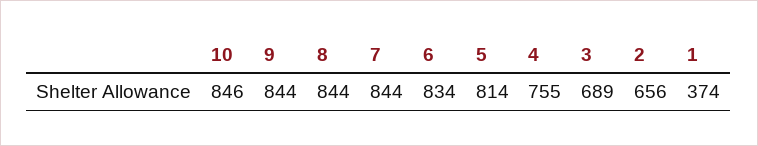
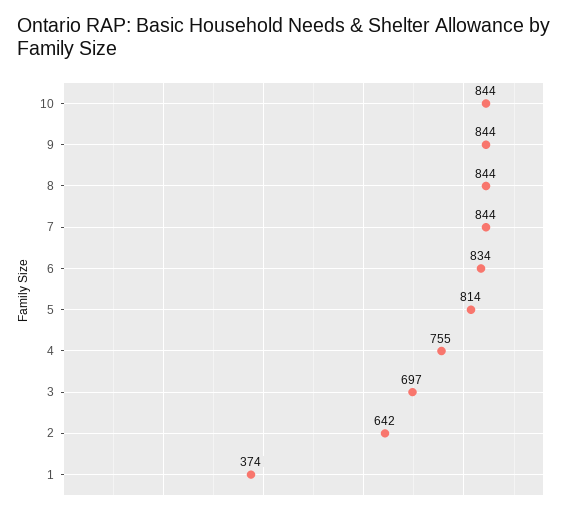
10: 846 -> 844
3: 689 -> 697
2: 656 -> 642

